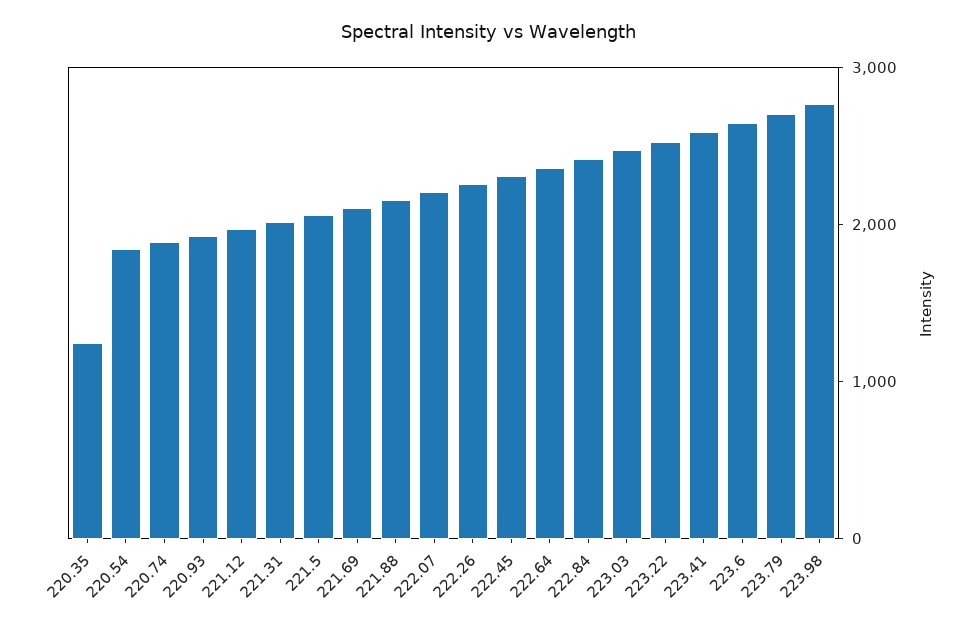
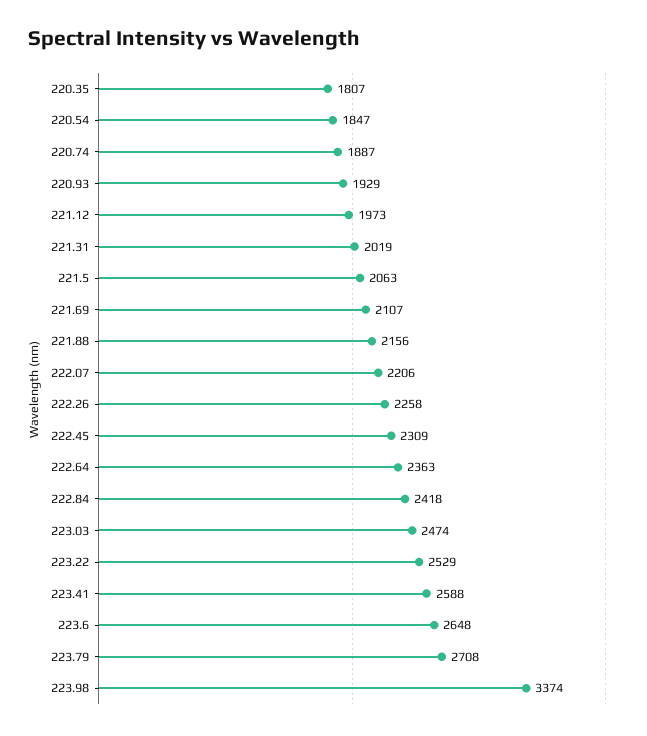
220.35: 1200 -> 1807
223.98: 2800 -> 3374

